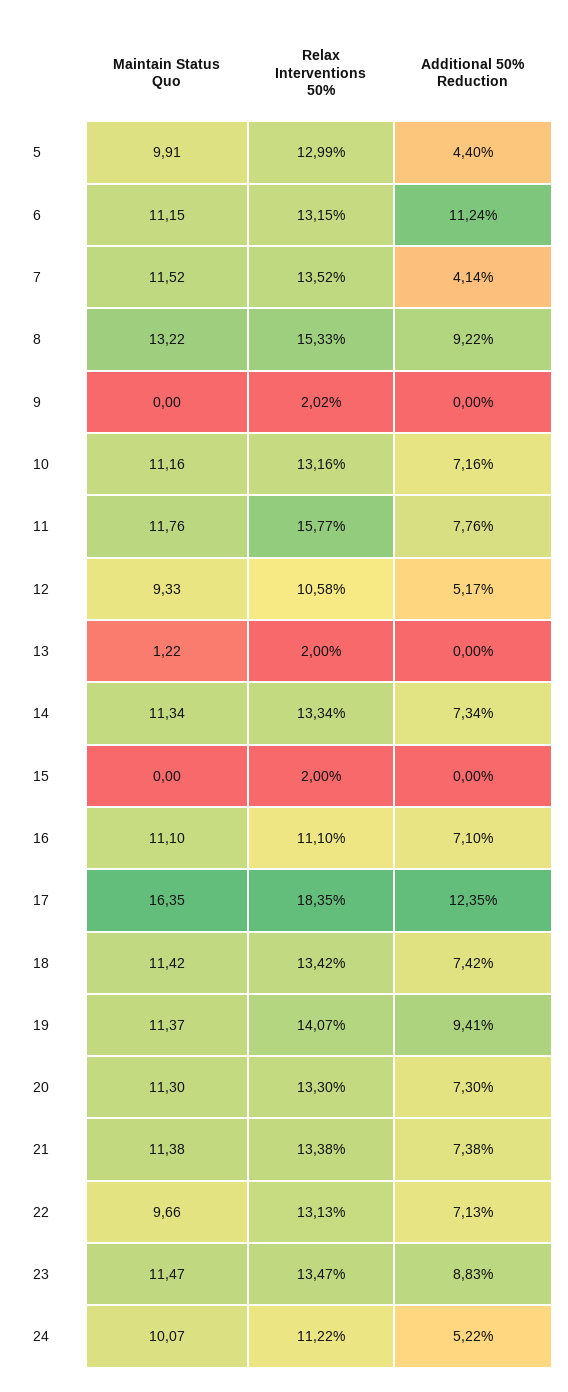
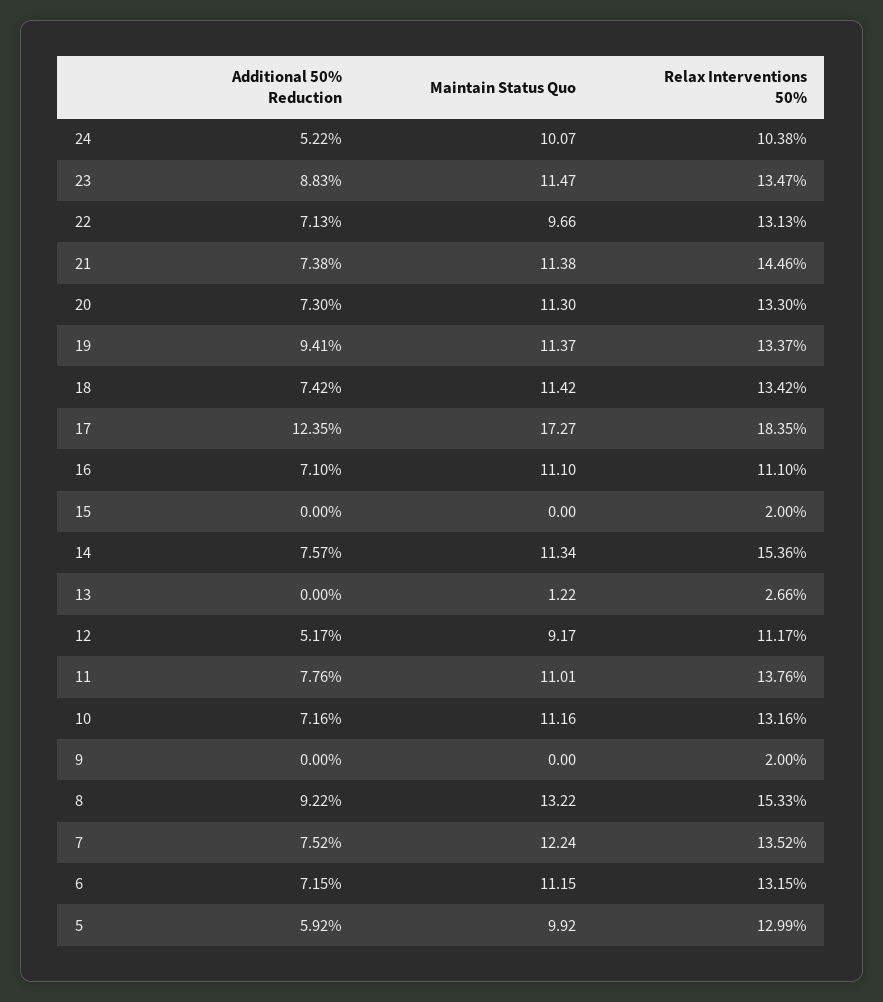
Maintain Status Quo, 5: 9.91 -> 9.92
Additional 50% Reduction, 5: 4.4 -> 5.92
Additional 50% Reduction, 6: 11.24 -> 7.15
Maintain Status Quo, 7: 11.52 -> 12.24
Additional 50% Reduction, 7: 4.14 -> 7.52
Relax Interventions 50%, 9: 2.02 -> 2
Maintain Status Quo, 11: 11.76 -> 11.01
Relax Interventions 50%, 11: 15.77 -> 13.76
Maintain Status Quo, 12: 9.33 -> 9.17
Relax Interventions 50%, 12: 10.58 -> 11.17
Relax Interventions 50%, 13: 2 -> 2.66
Relax Interventions 50%, 14: 13.34 -> 15.36
Additional 50% Reduction, 14: 7.34 -> 7.57
Maintain Status Quo, 17: 16.35 -> 17.27
Relax Interventions 50%, 19: 14.07 -> 13.37
Relax Interventions 50%, 21: 13.38 -> 14.46
Relax Interventions 50%, 24: 11.22 -> 10.38

